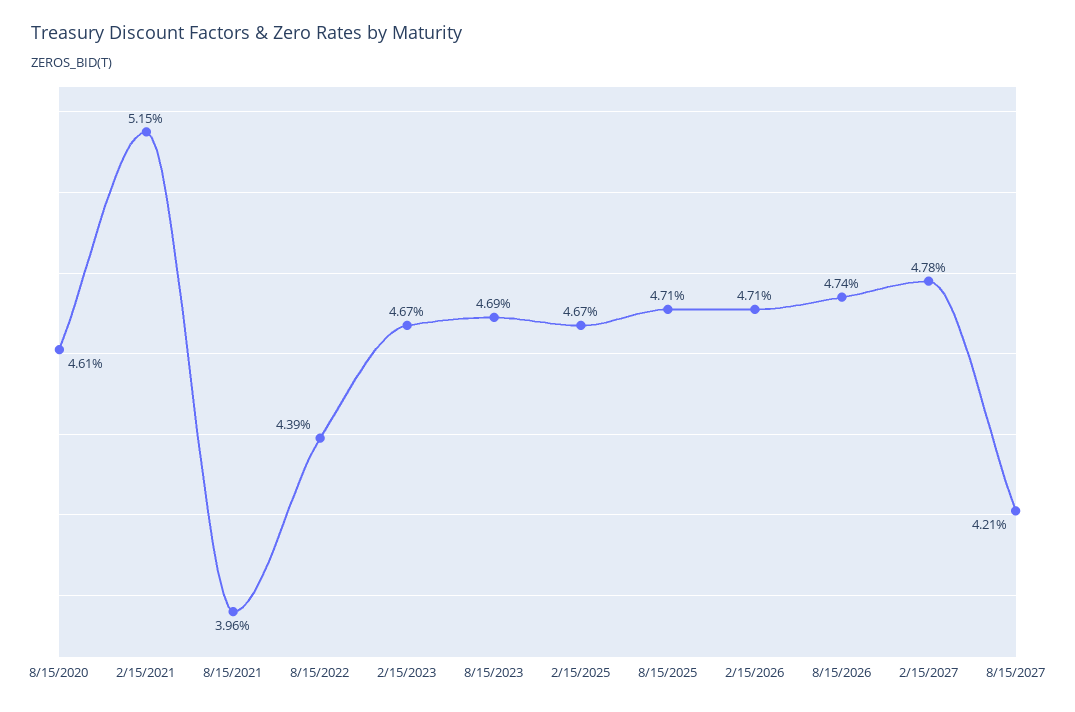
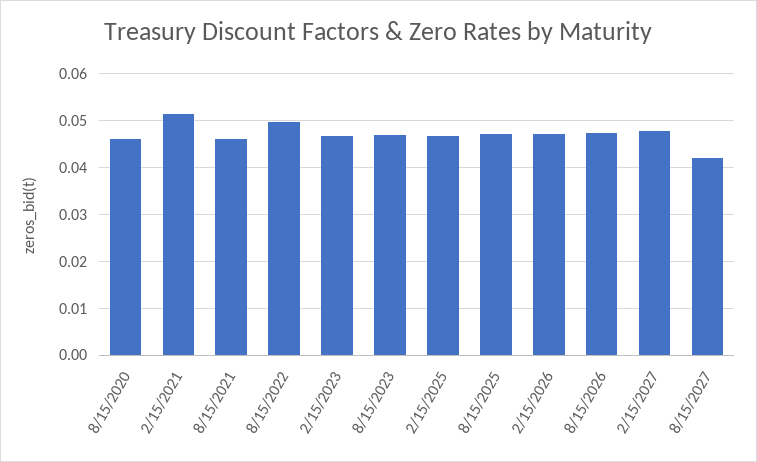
8/15/2021: 0.0396 -> 0.046
8/15/2022: 0.0439 -> 0.05

